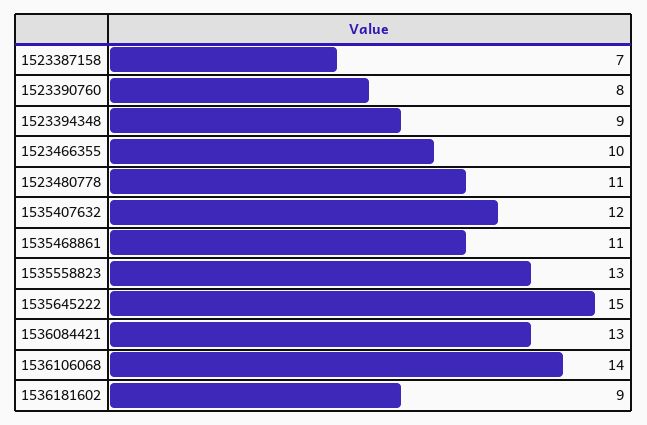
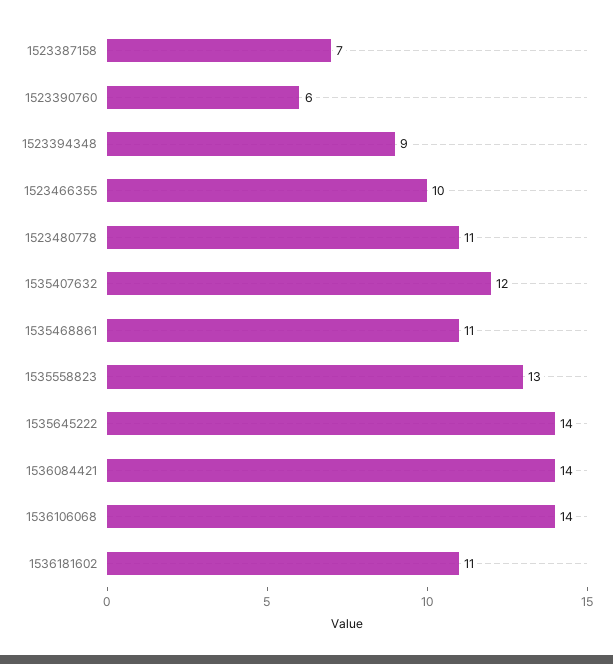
1523390760: 8 -> 6
1535645222: 15 -> 14
1536084421: 13 -> 14
1536181602: 9 -> 11

